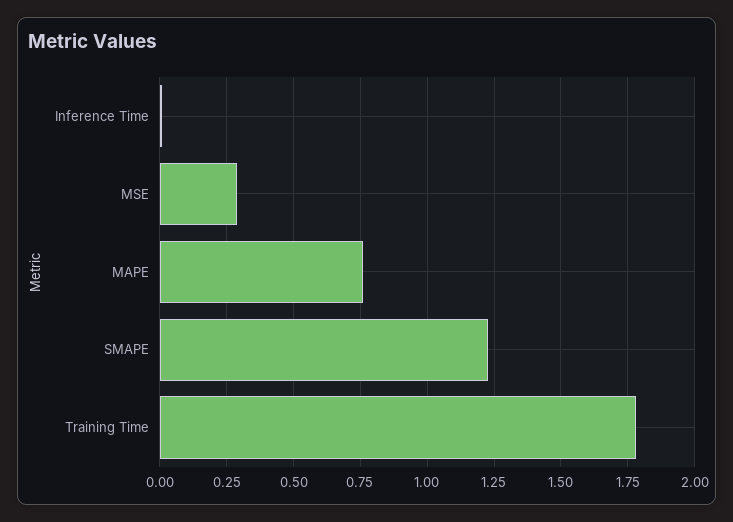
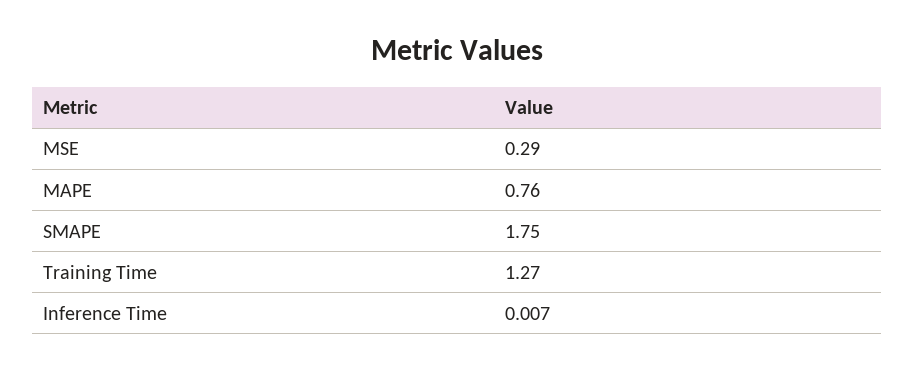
SMAPE: 1.225 -> 1.75
Training Time: 1.775 -> 1.27

